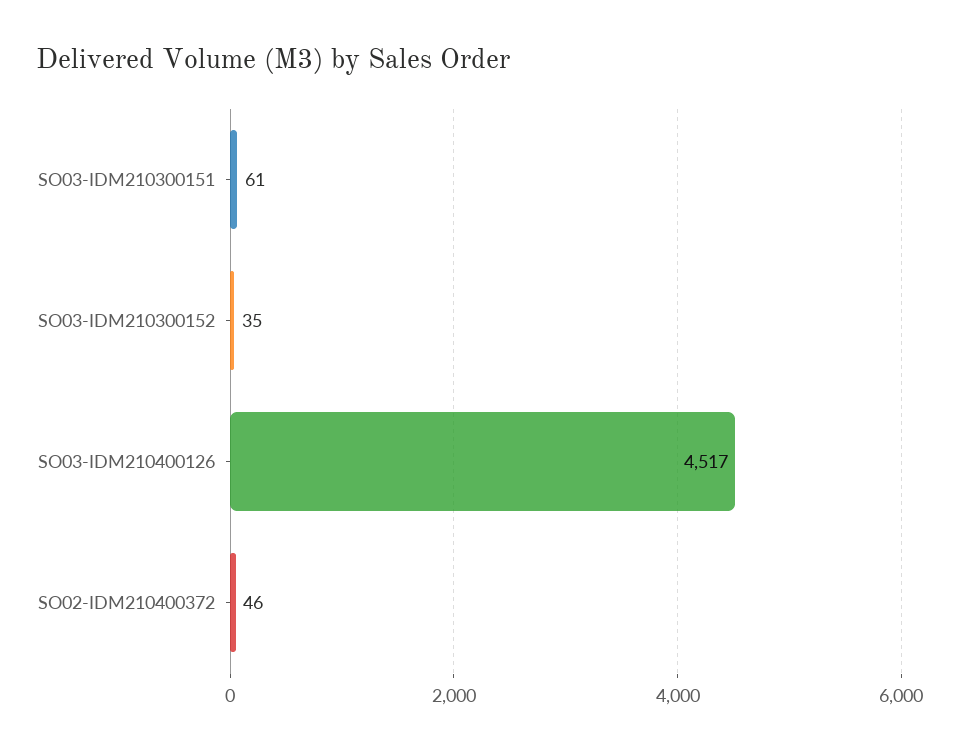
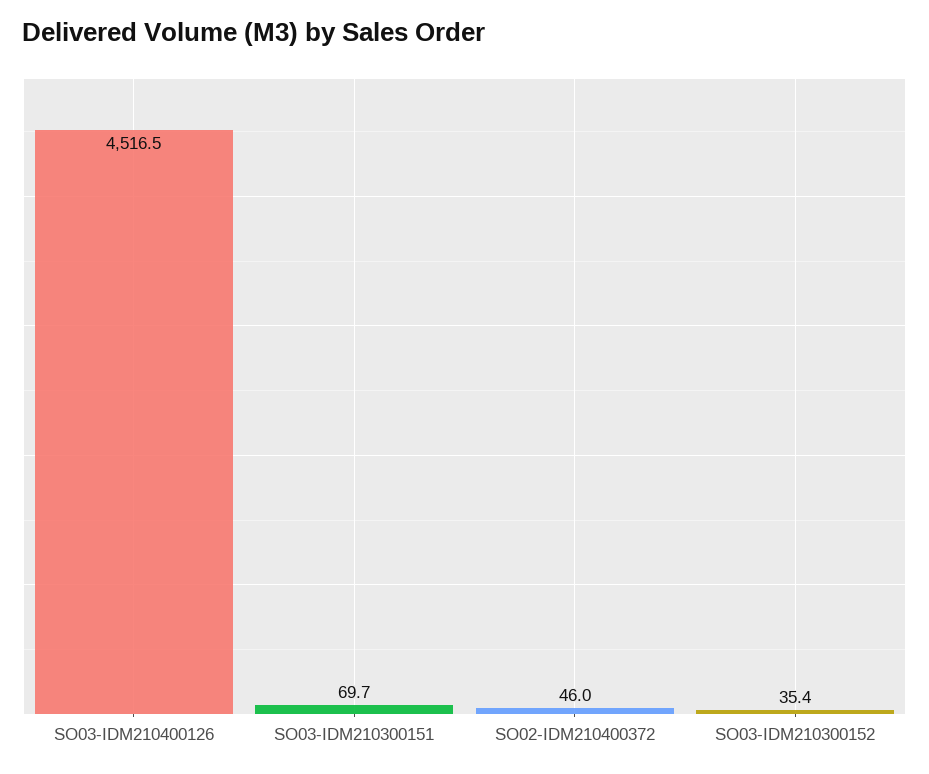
SO03-IDM210300151: 61 -> 69.7

